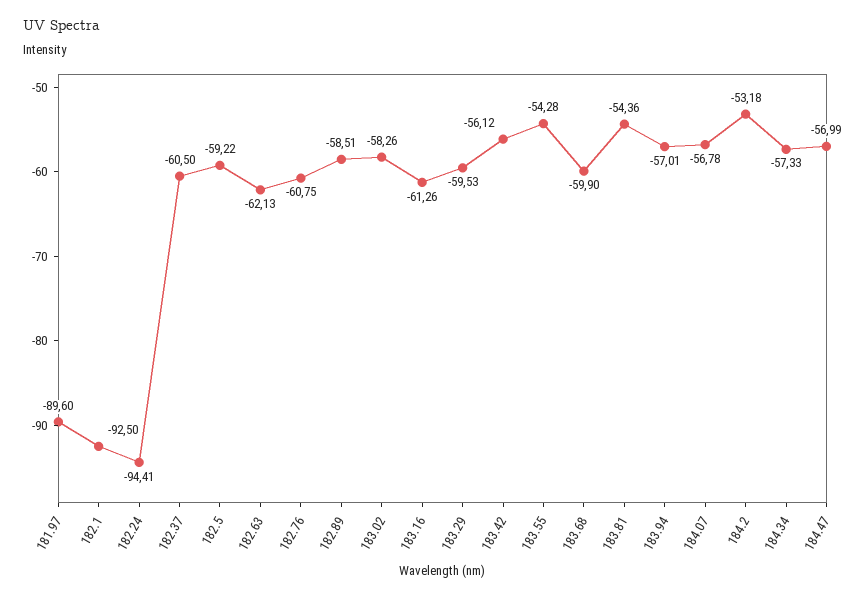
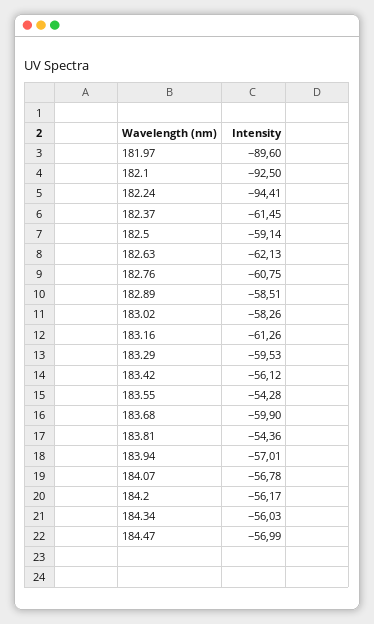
182.37: -60.5 -> -61.45
182.5: -59.22 -> -59.14
184.2: -53.18 -> -56.17
184.34: -57.33 -> -56.03

